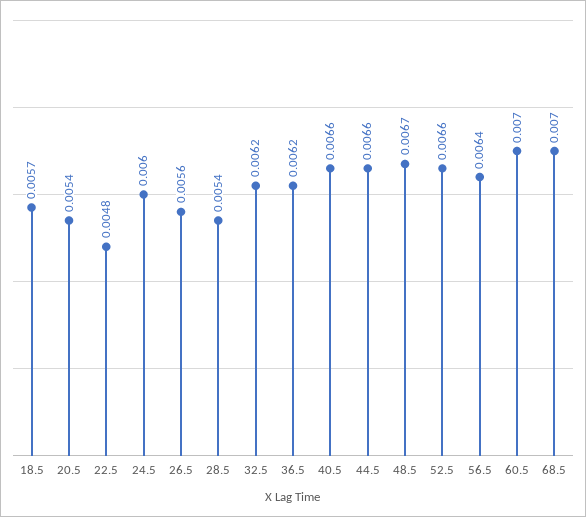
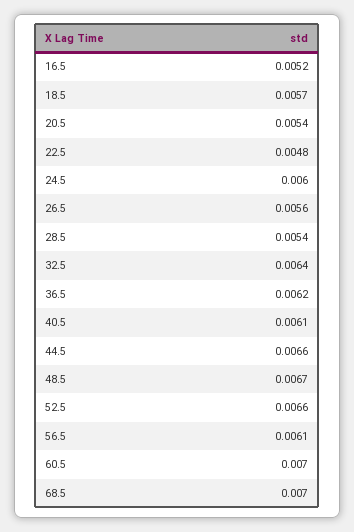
32.5: 0.0062 -> 0.0064
40.5: 0.0066 -> 0.0061
56.5: 0.0064 -> 0.0061
16.5: none -> 0.0052

